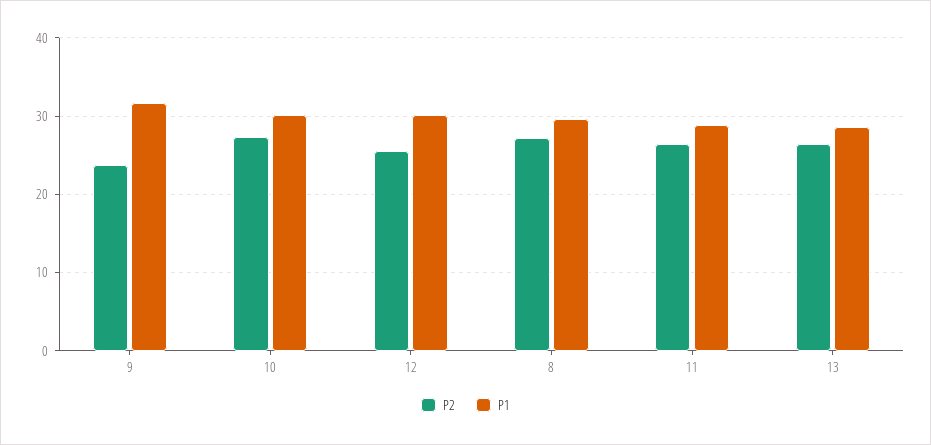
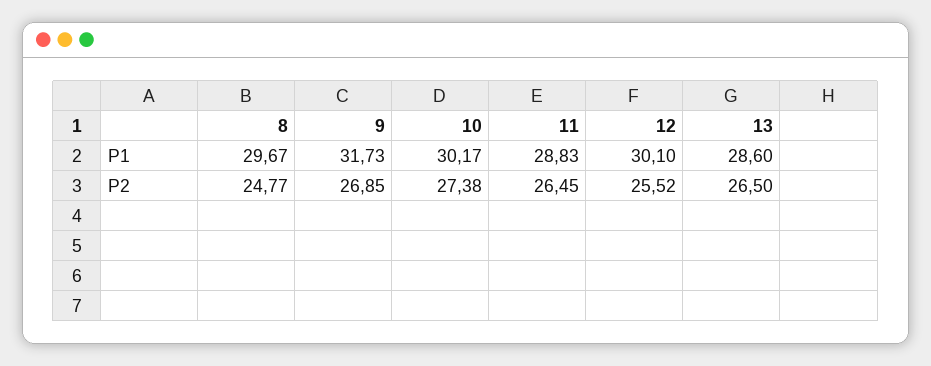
P2, 9: 24 -> 26.85
P2, 8: 27 -> 24.77

